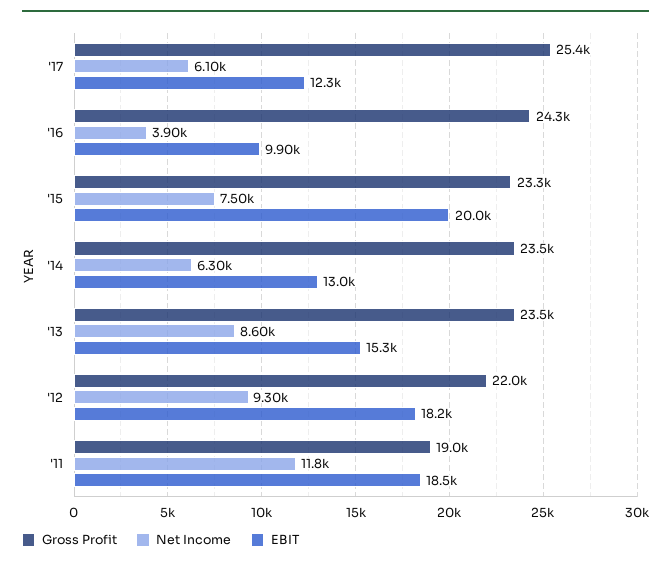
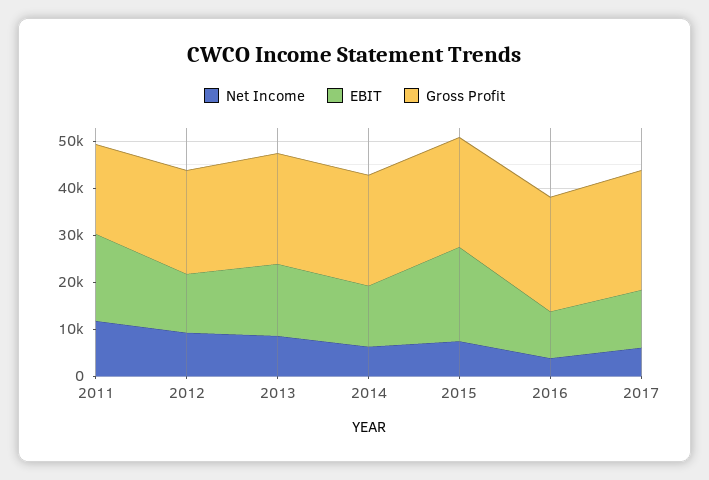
EBIT, '12: 18200 -> 12000

